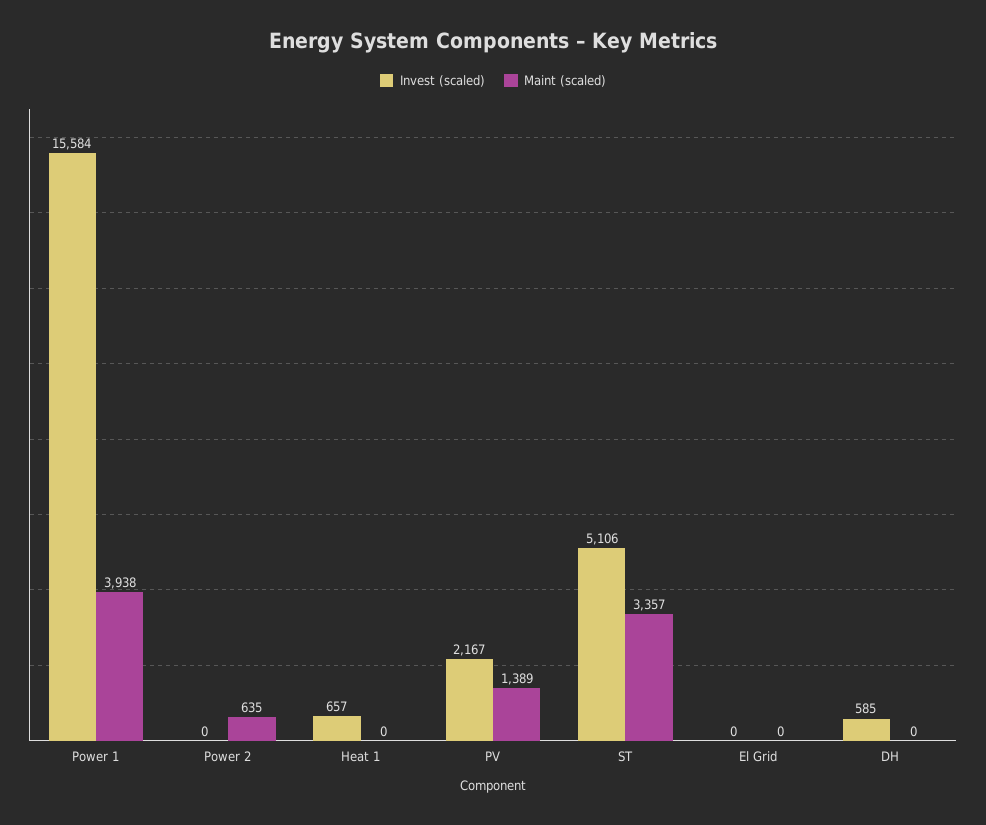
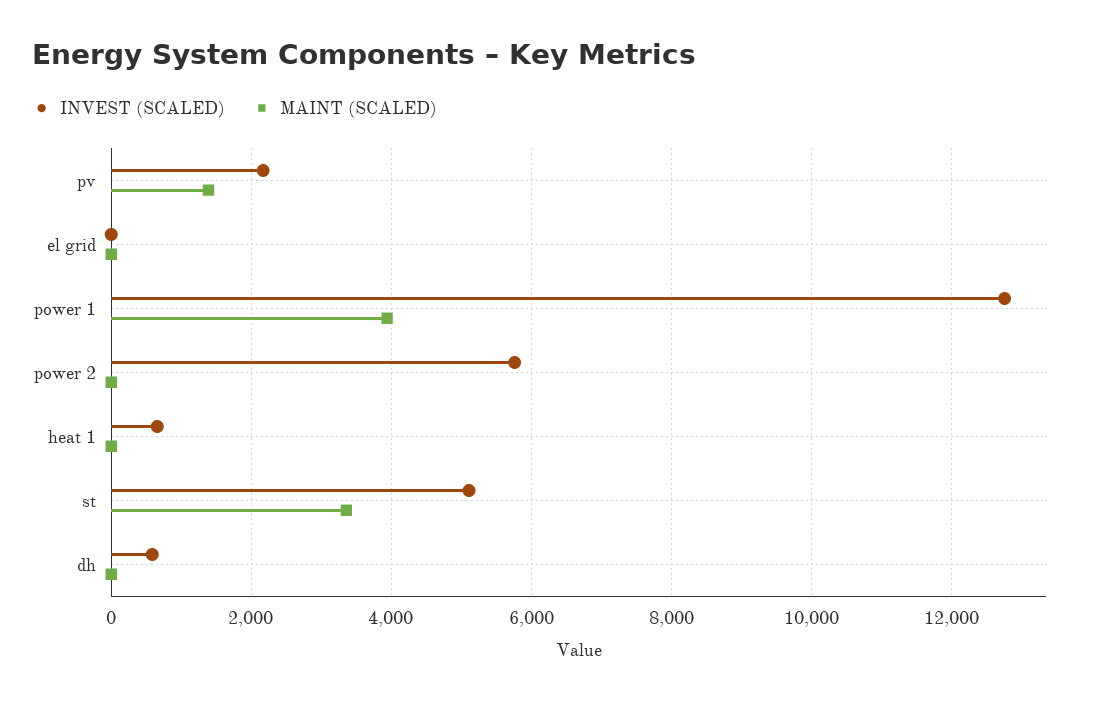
Invest (scaled), Power 1: 15584 -> 12800
Invest (scaled), Power 2: 0 -> 5800
Maint (scaled), Power 2: 635 -> 0

